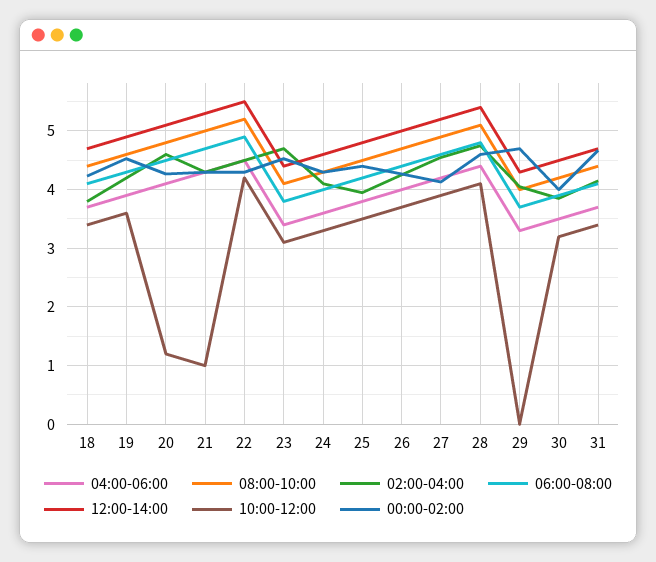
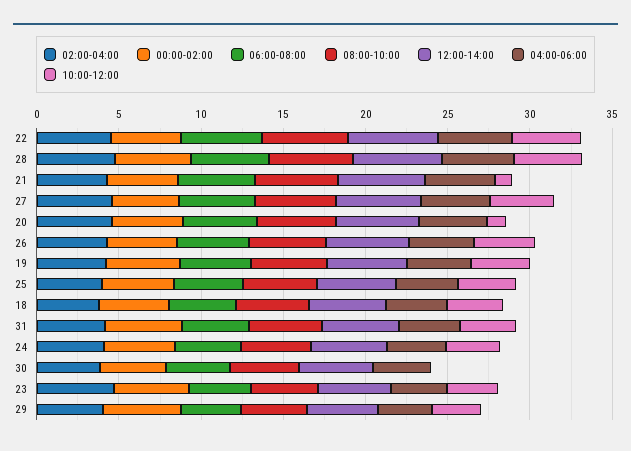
10:00-12:00, 29: 0 -> 3
10:00-12:00, 30: 3.2 -> 0

